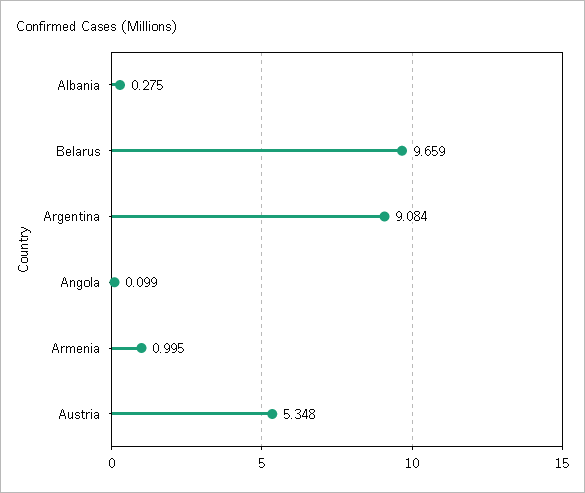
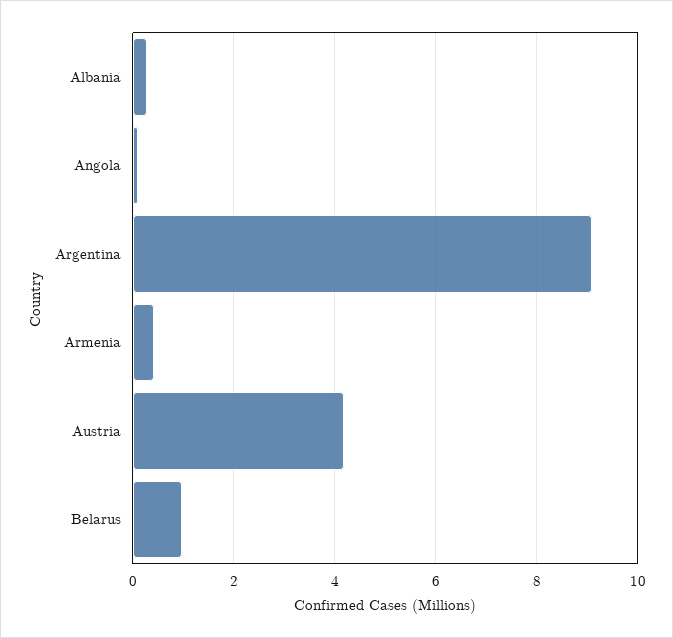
Belarus: 9.659 -> 1
Armenia: 0.995 -> 0.4
Austria: 5.348 -> 4.2

